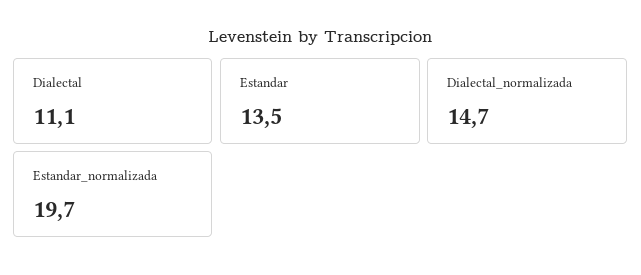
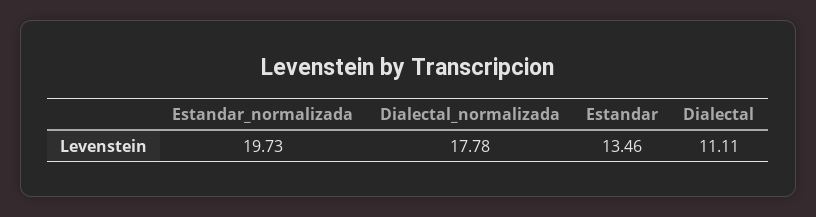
Dialectal_normalizada: 14.7 -> 17.78

